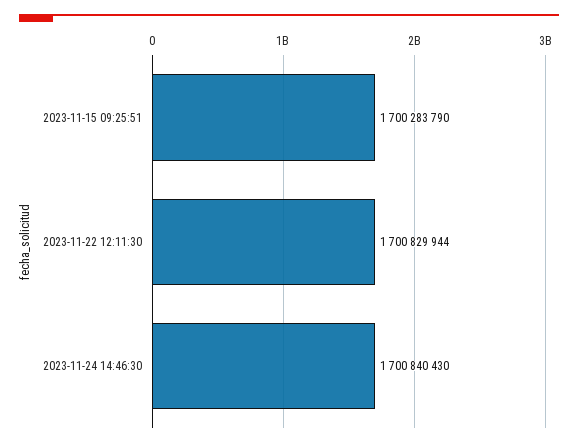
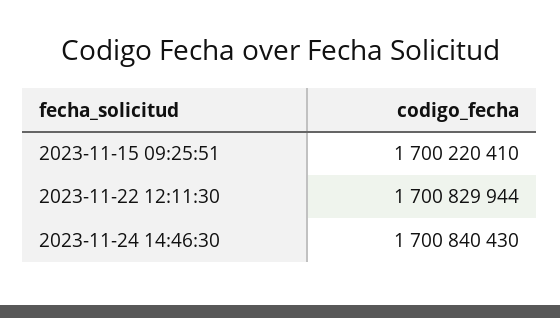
2023-11-15 09:25:51: 1700283790 -> 1700220410

